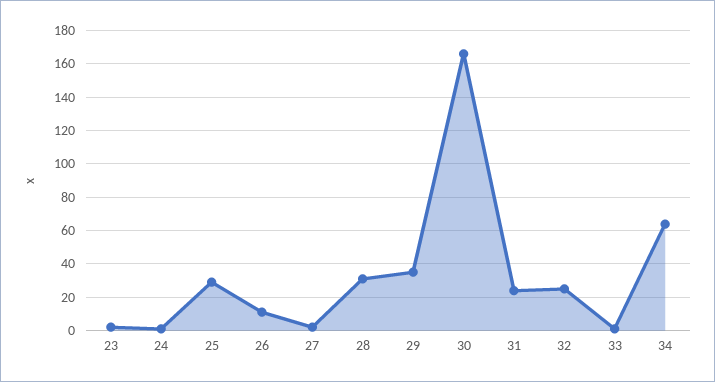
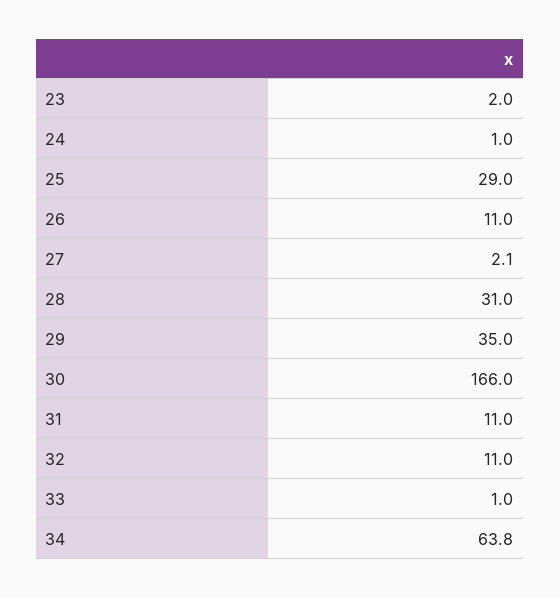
31: 25 -> 11
32: 25 -> 11

